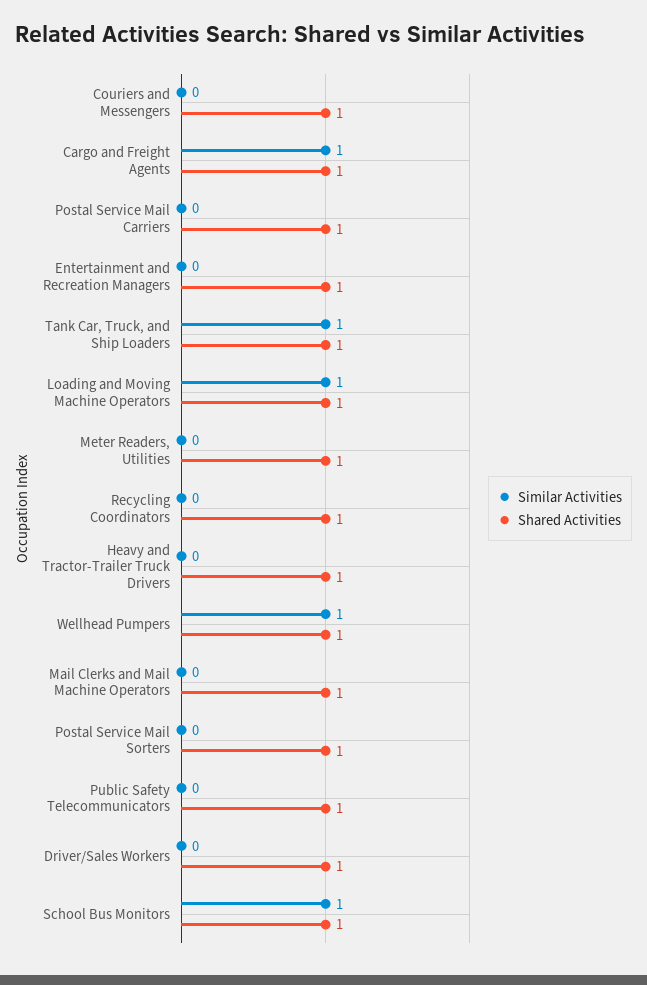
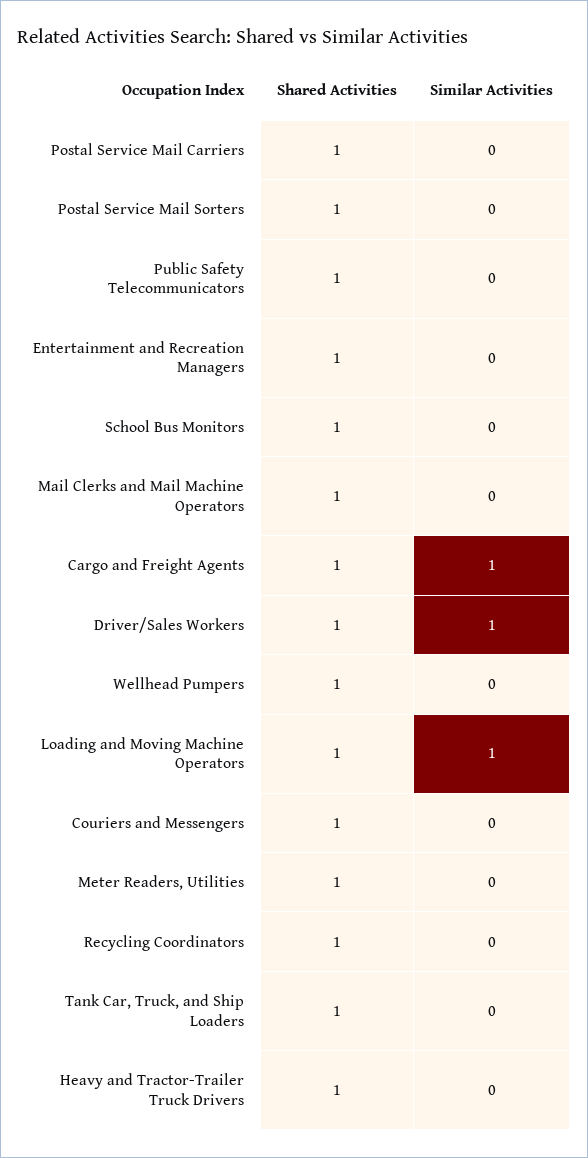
Similar Activities, Tank Car, Truck, and Ship Loaders: 1 -> 0
Similar Activities, Wellhead Pumpers: 1 -> 0
Similar Activities, Driver/Sales Workers: 0 -> 1
Similar Activities, School Bus Monitors: 1 -> 0

